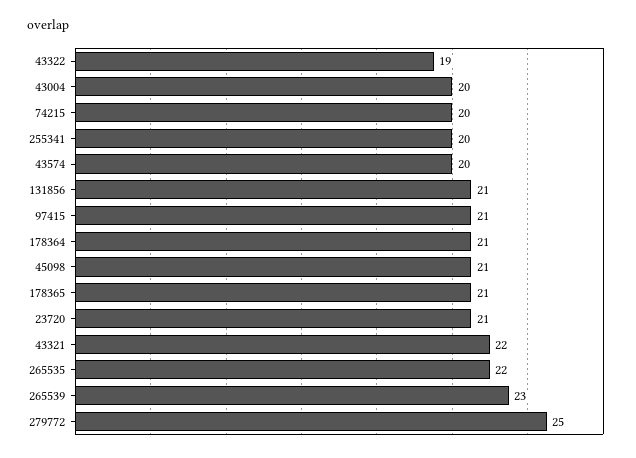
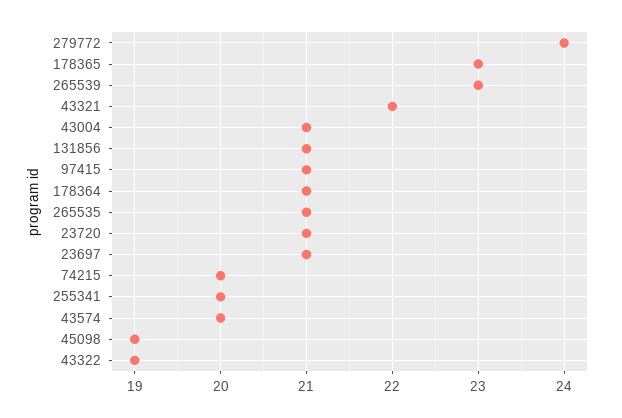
43004: 20 -> 21
45098: 21 -> 19
178365: 21 -> 23
265535: 22 -> 21
279772: 25 -> 24
23697: none -> 21

